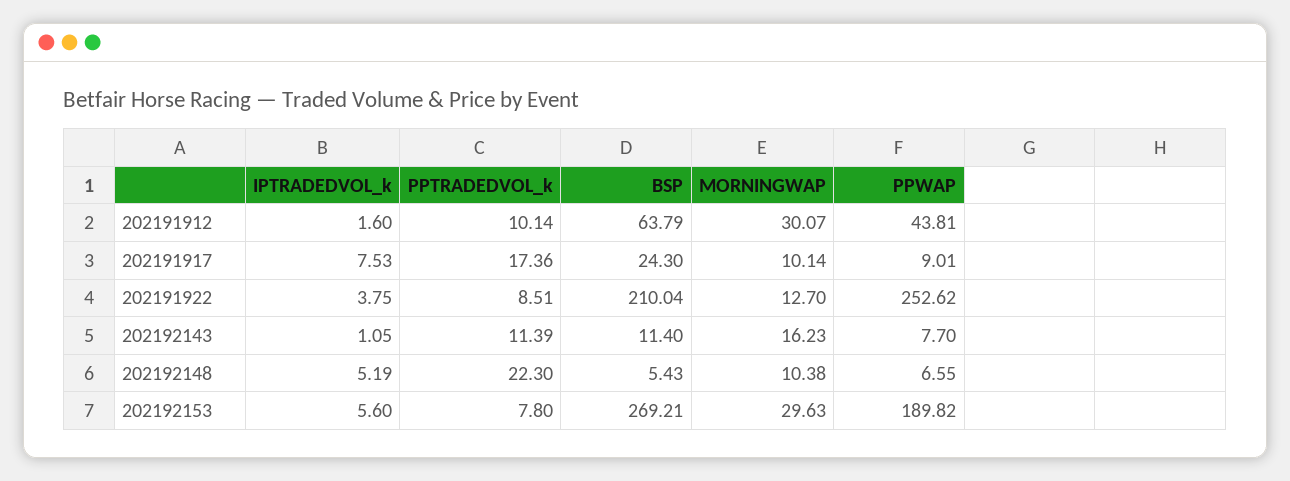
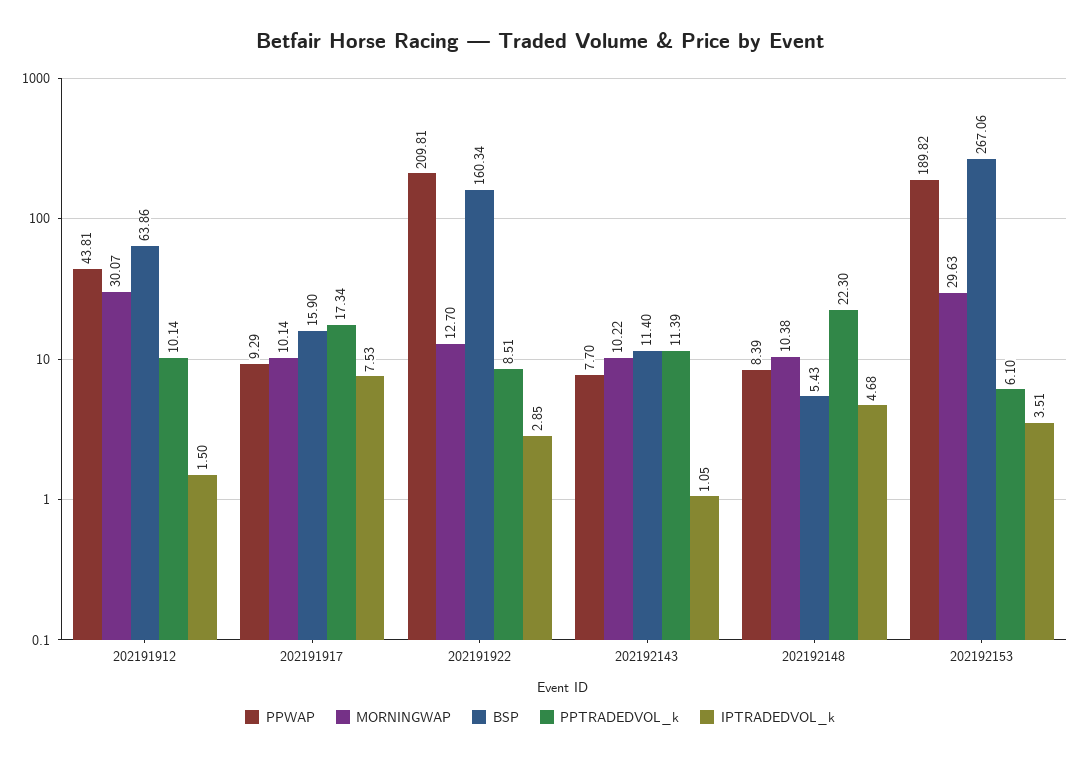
IPTRADEDVOL_k, 202191912: 1.6 -> 1.5
BSP, 202191912: 63.79 -> 63.86
PPTRADEDVOL_k, 202191917: 17.36 -> 17.34
BSP, 202191917: 24.3 -> 15.9
PPWAP, 202191917: 9.01 -> 9.29
IPTRADEDVOL_k, 202191922: 3.75 -> 2.85
BSP, 202191922: 210.04 -> 160.34
PPWAP, 202191922: 252.62 -> 209.81
MORNINGWAP, 202192143: 16.23 -> 10.22
IPTRADEDVOL_k, 202192148: 5.19 -> 4.68
PPWAP, 202192148: 6.55 -> 8.39
IPTRADEDVOL_k, 202192153: 5.6 -> 3.51
PPTRADEDVOL_k, 202192153: 7.8 -> 6.1
BSP, 202192153: 269.21 -> 267.06

